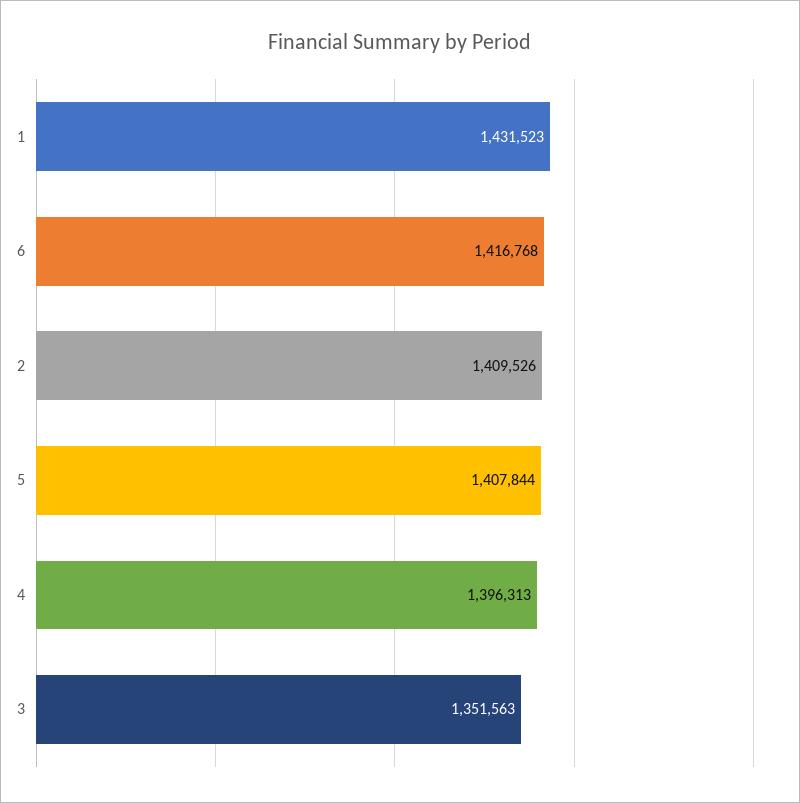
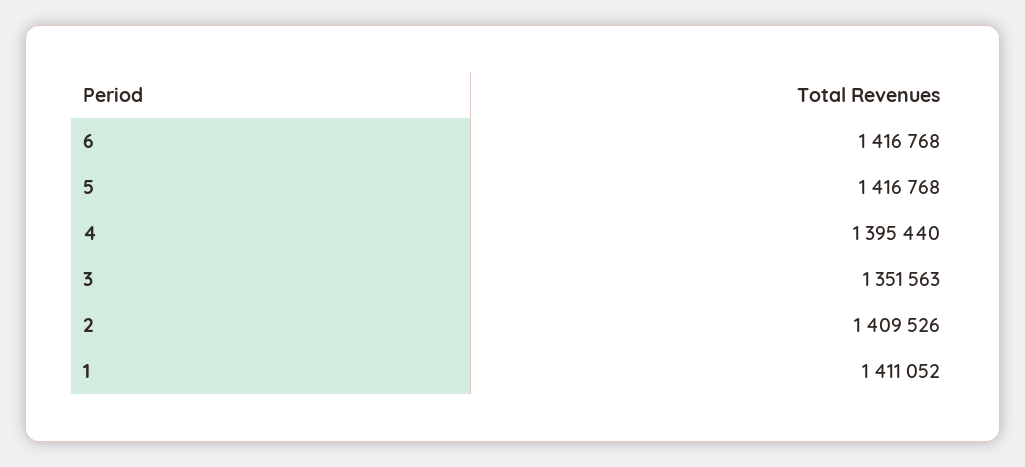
1: 1431523 -> 1411052
5: 1407844 -> 1416768
4: 1396313 -> 1395440

